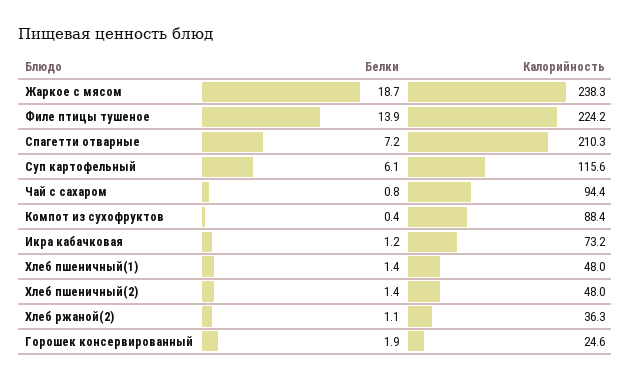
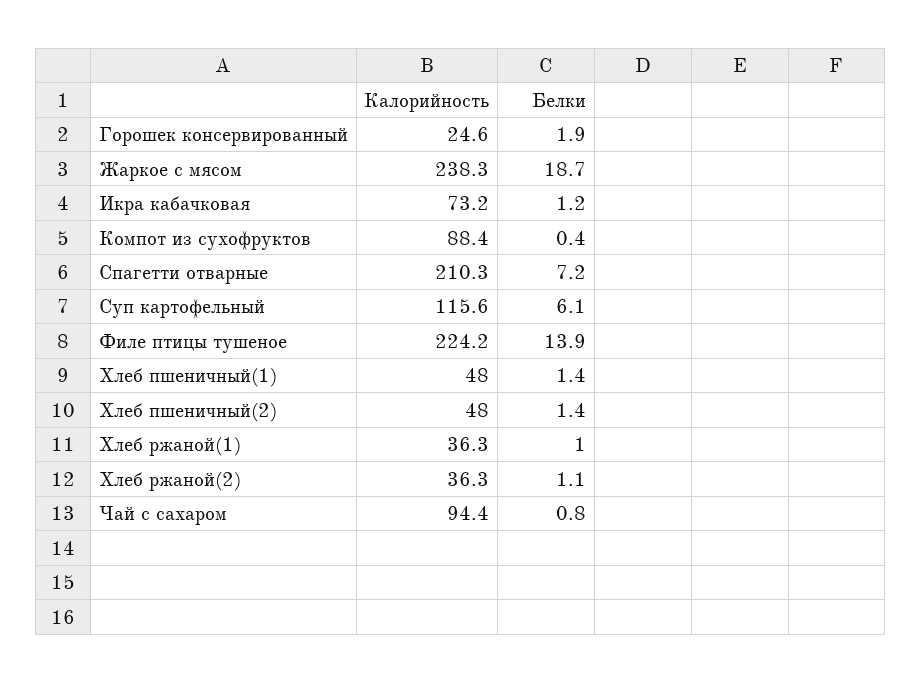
Калорийность, Хлеб ржаной(1): none -> 36.3
Белки, Хлеб ржаной(1): none -> 1

